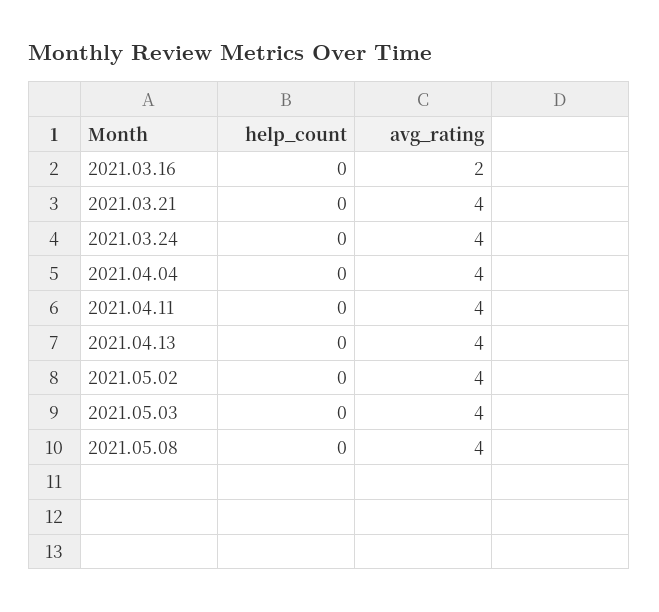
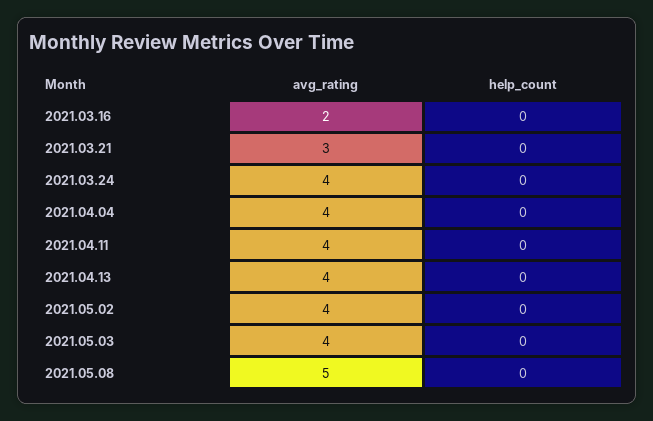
avg_rating, 2021.03.21: 4 -> 3
avg_rating, 2021.05.08: 4 -> 5

